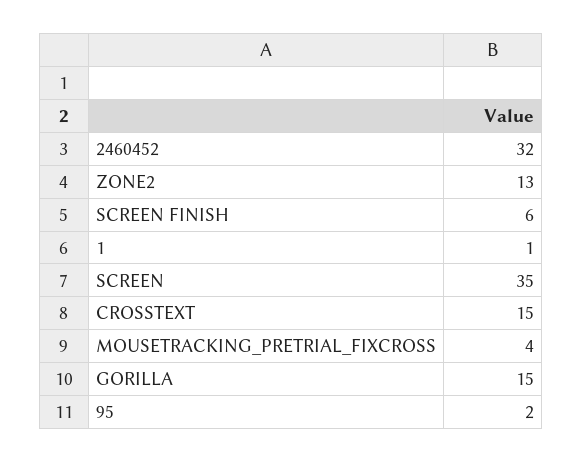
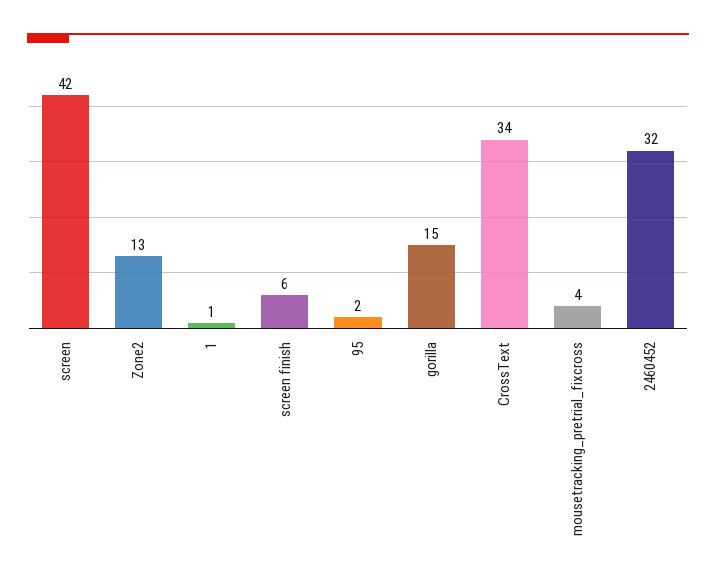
SCREEN: 35 -> 42
CROSSTEXT: 15 -> 34

